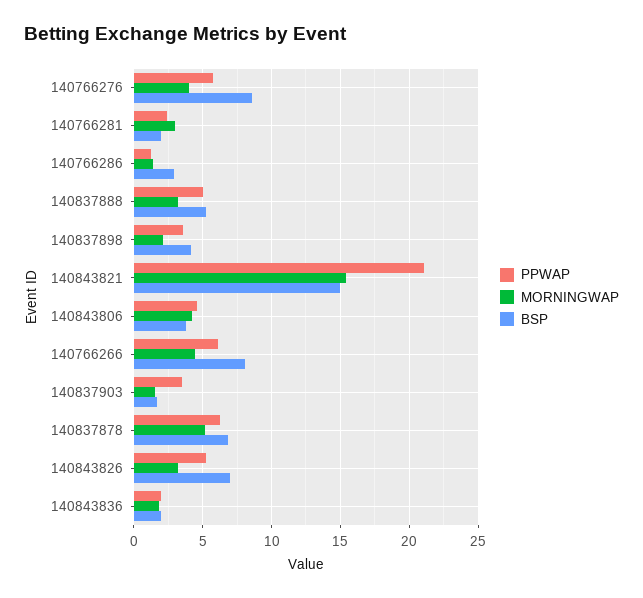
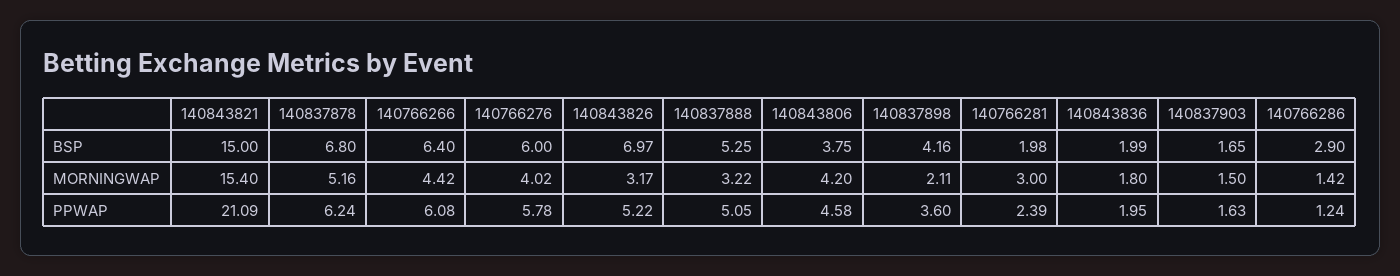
BSP, 140766276: 8.5 -> 6
BSP, 140766266: 8 -> 6.4
PPWAP, 140837903: 3.5 -> 1.63

